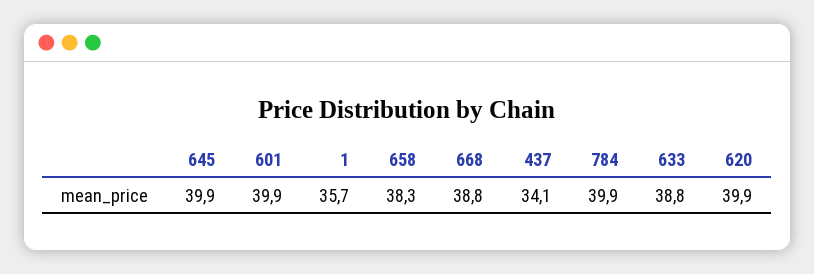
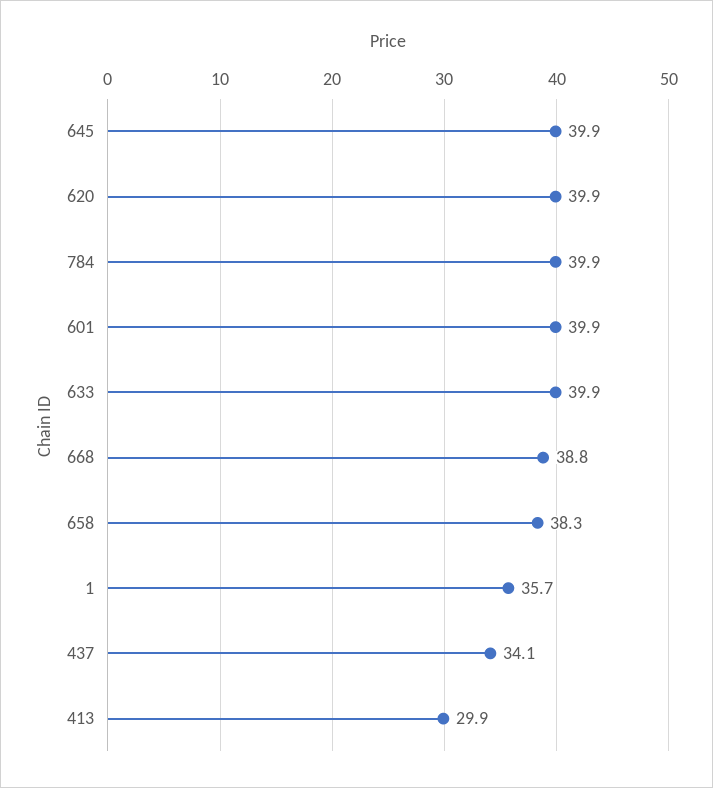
633: 38.8 -> 39.9
413: none -> 29.9

